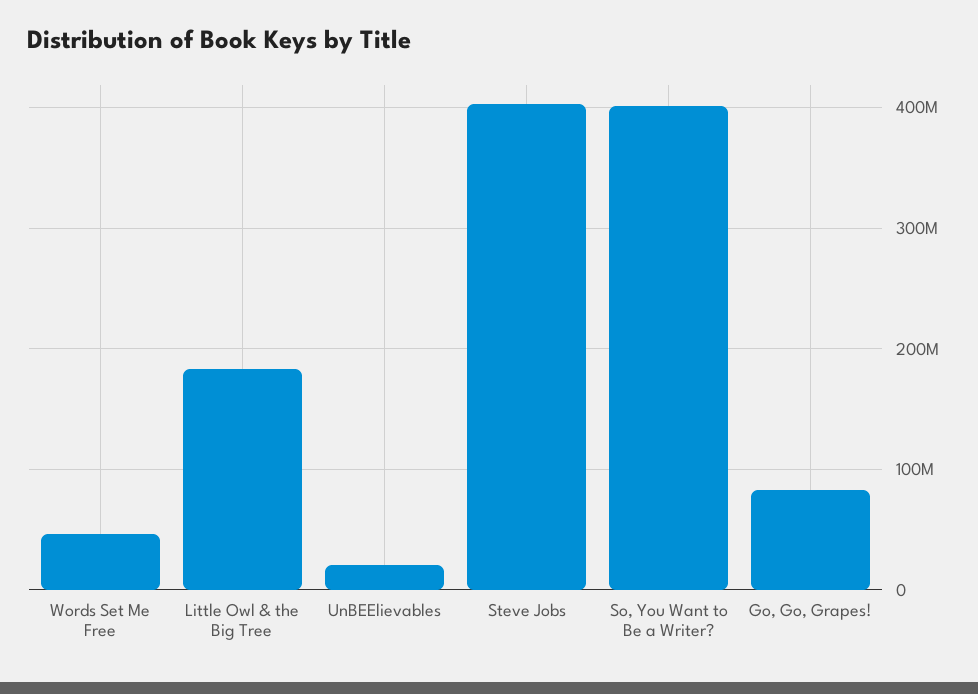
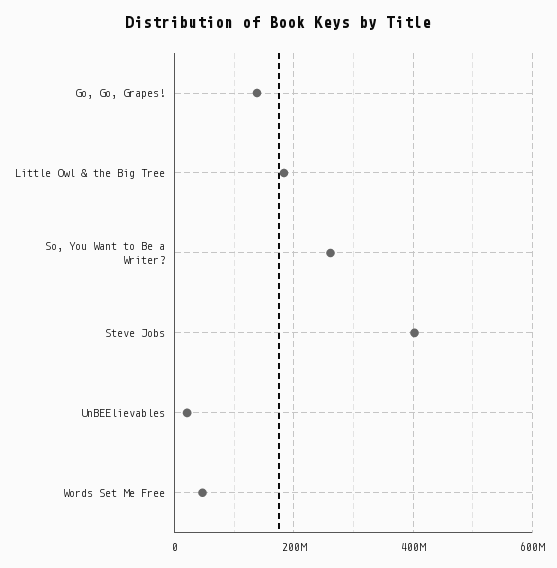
So, You Want to Be a Writer?: 400000000 -> 260000000
Go, Go, Grapes!: 80000000 -> 140000000

